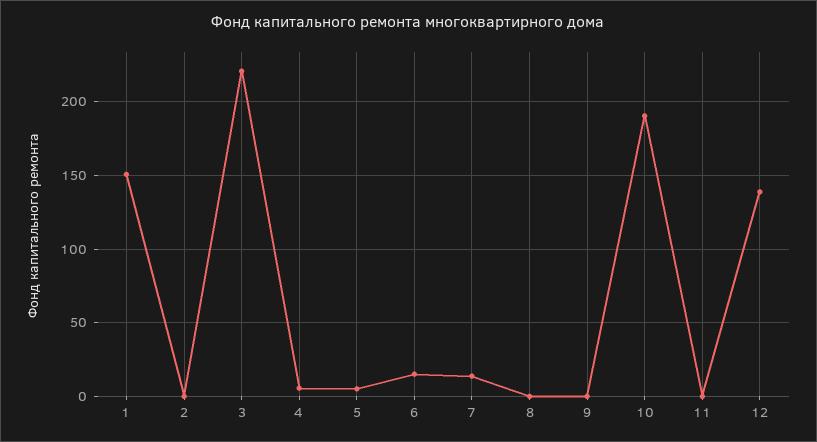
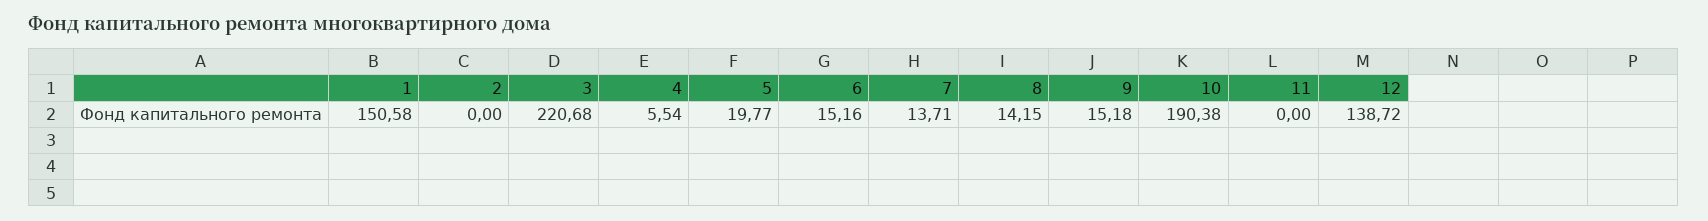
5: 5 -> 19.77
8: 0 -> 14.15
9: 0 -> 15.18

